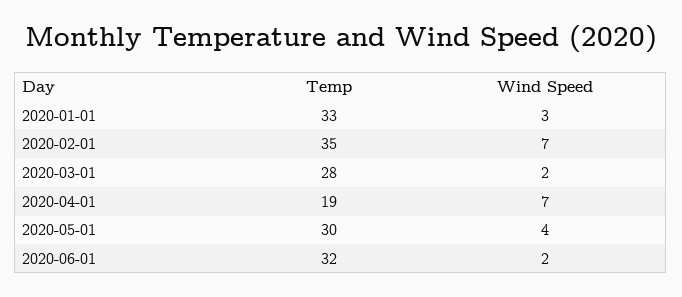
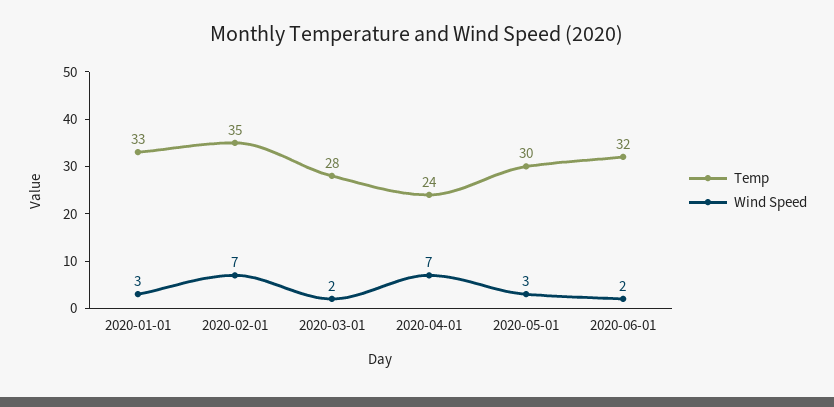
Temp, 2020-04-01: 19 -> 24
Wind Speed, 2020-05-01: 4 -> 3

